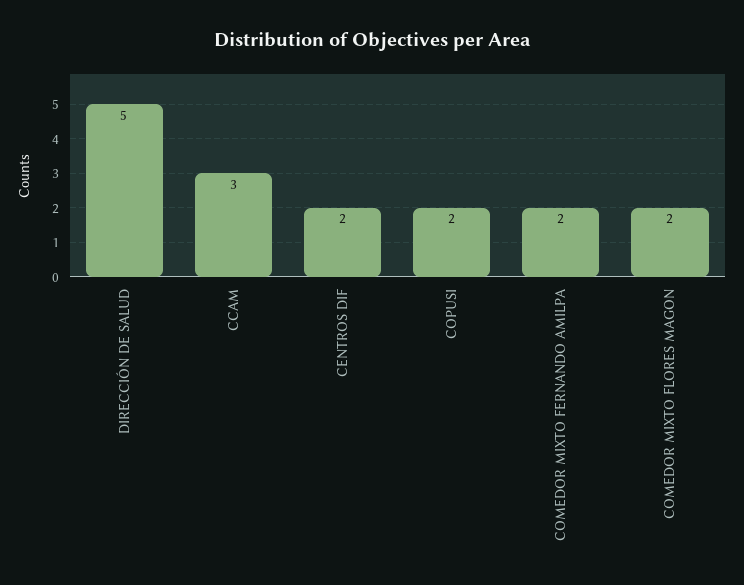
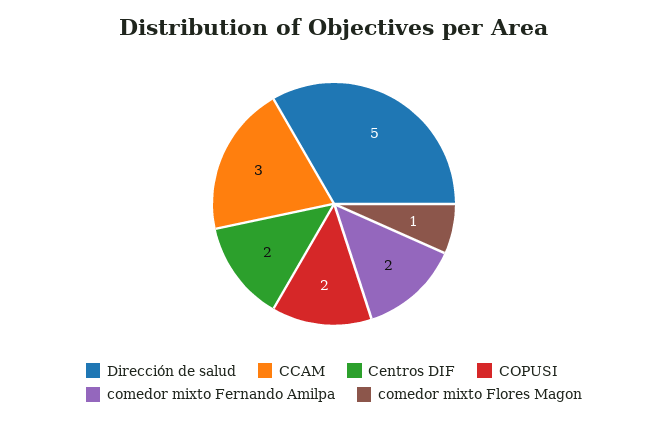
COMEDOR MIXTO FLORES MAGON: 2 -> 1

